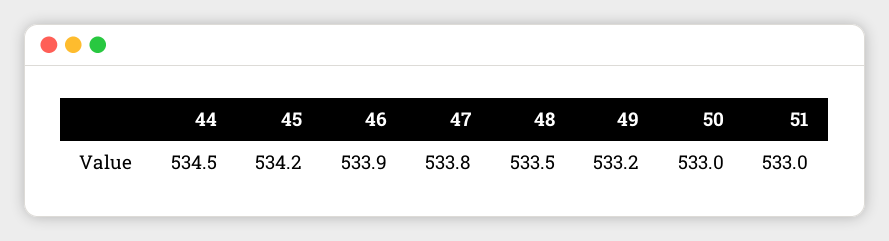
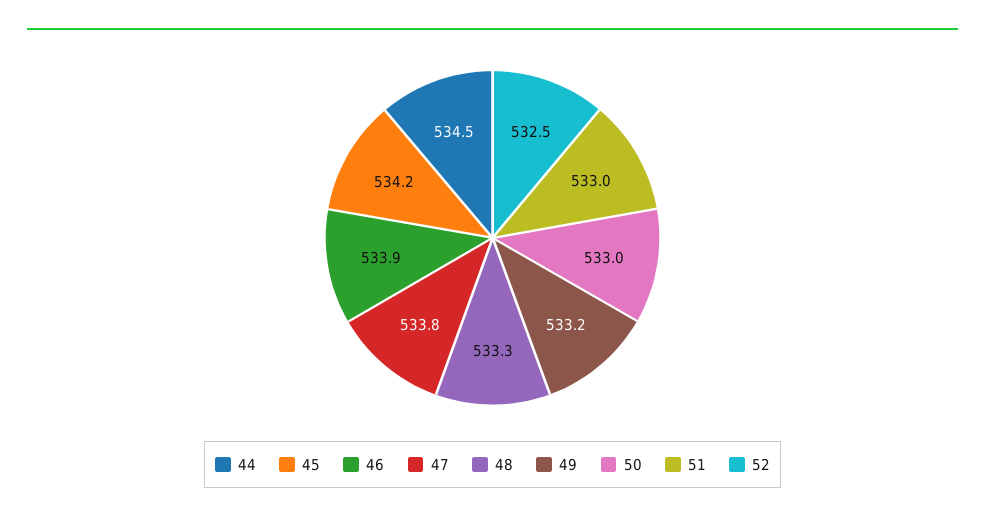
48: 533.5 -> 533.3
52: none -> 532.5

